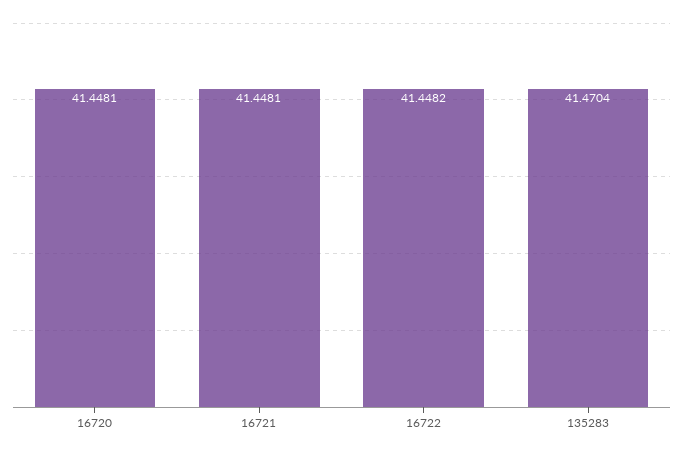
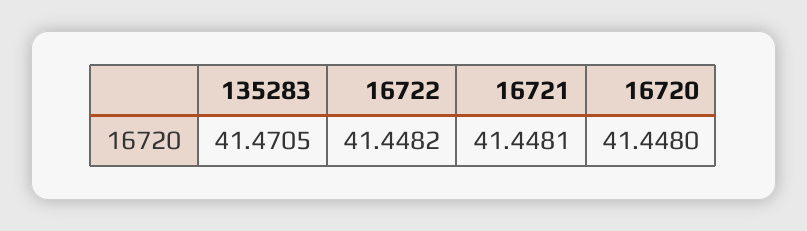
16720: 41.4481 -> 41.448
135283: 41.4704 -> 41.4705

